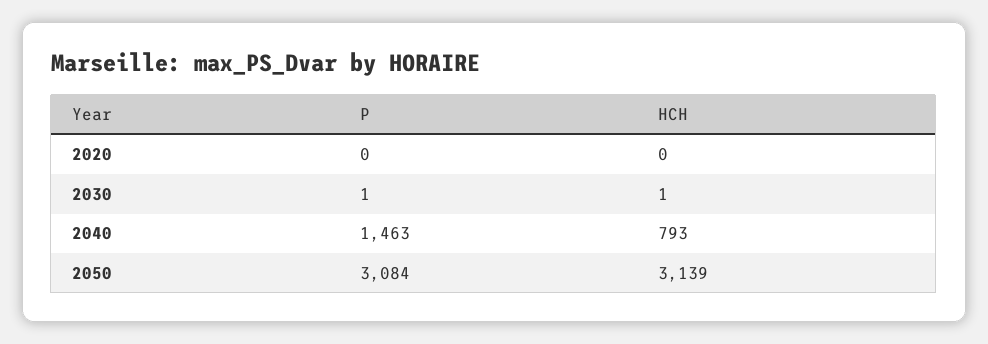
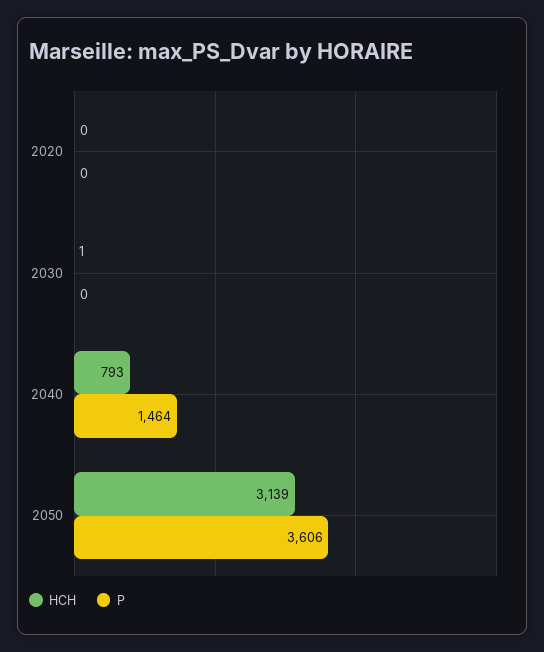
P, 2030: 1 -> 0
P, 2040: 1463 -> 1464
P, 2050: 3084 -> 3606

